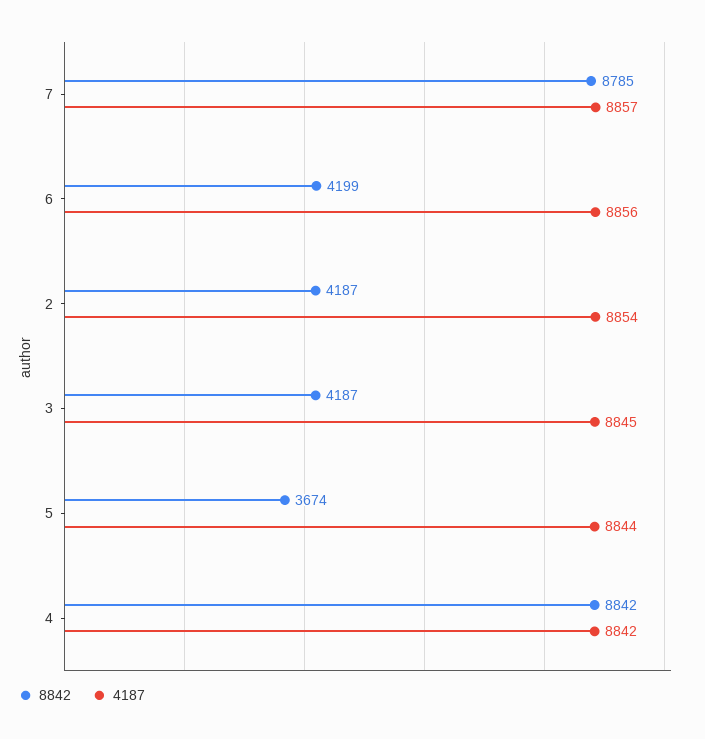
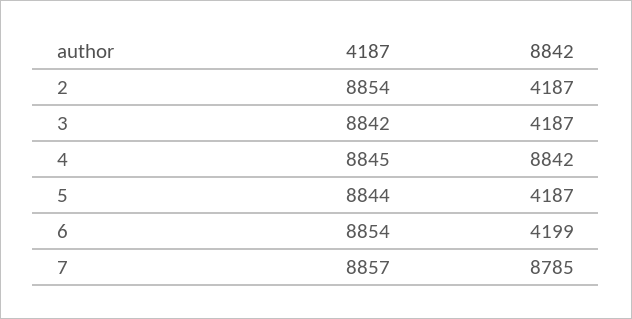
4187, 6: 8856 -> 8854
4187, 3: 8845 -> 8842
8842, 5: 3674 -> 4187
4187, 4: 8842 -> 8845

